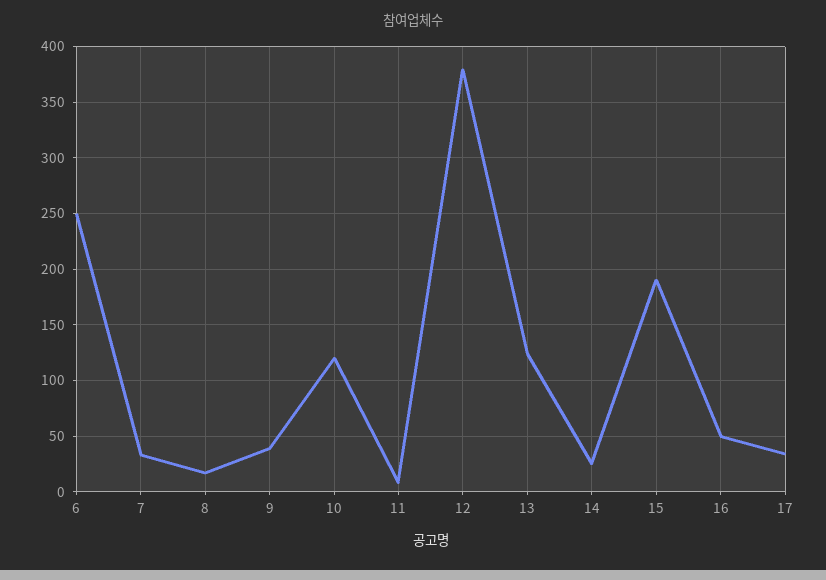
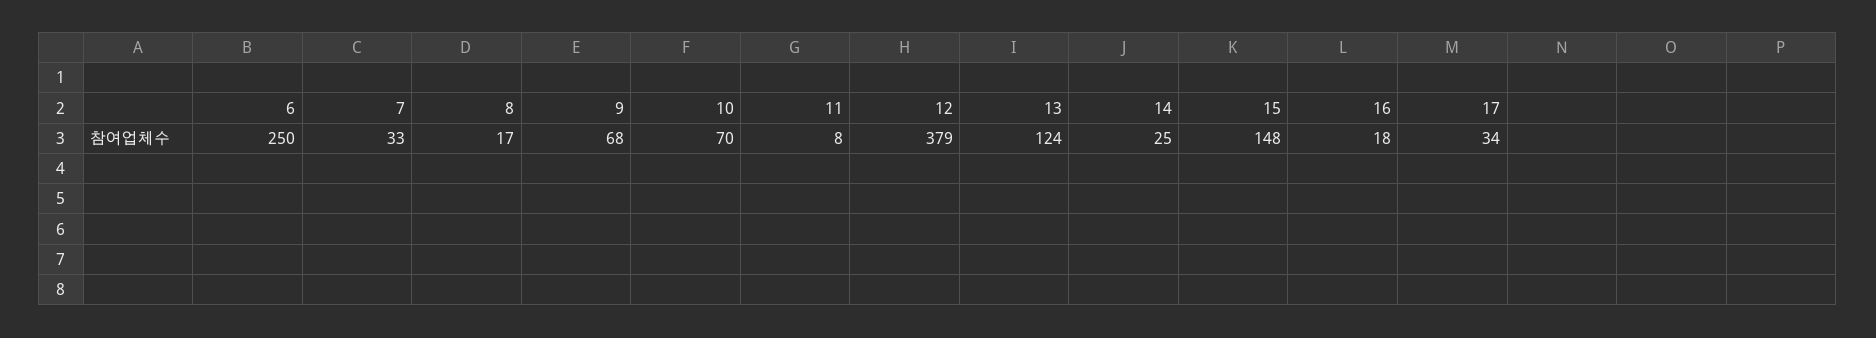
9: 40 -> 68
10: 120 -> 70
15: 190 -> 148
16: 50 -> 18

